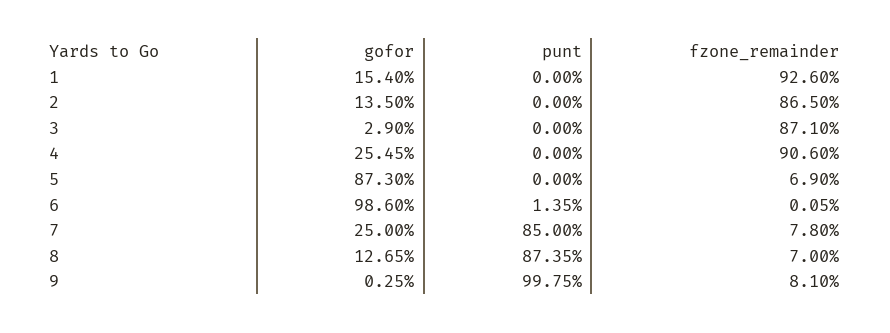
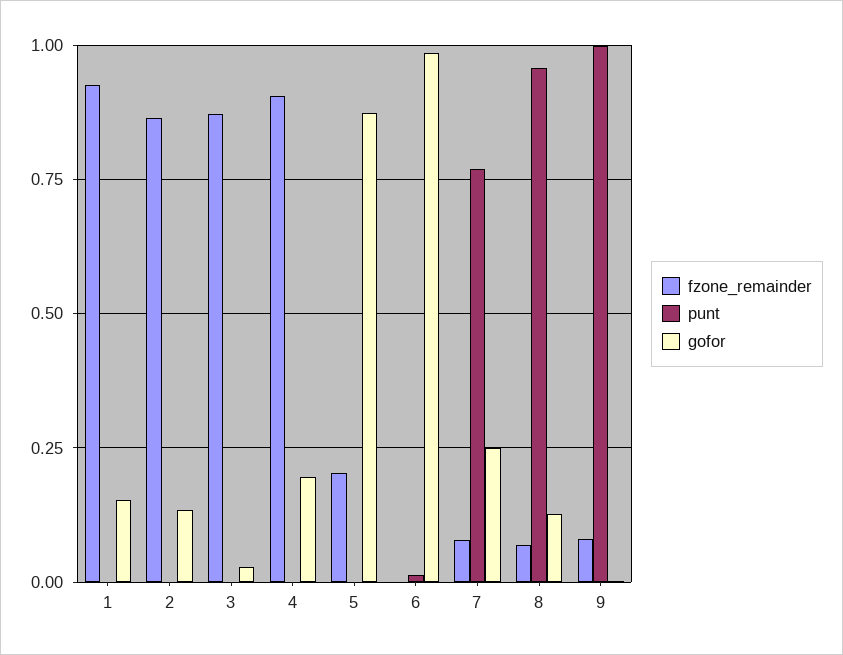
gofor, 4: 0.2545 -> 0.2
fzone_remainder, 5: 0.069 -> 0.2
punt, 7: 0.85 -> 0.775
punt, 8: 0.8735 -> 0.95

